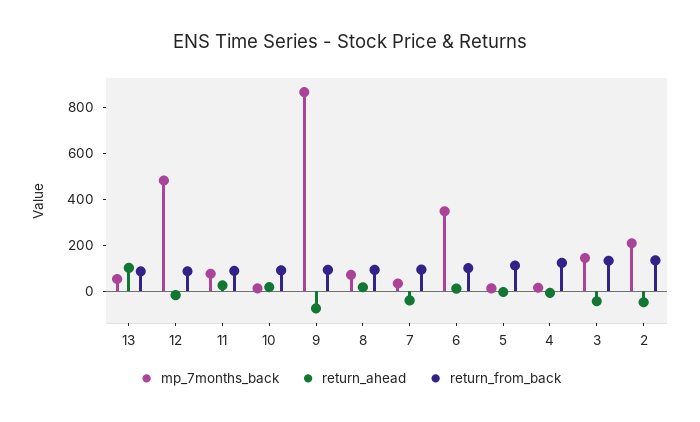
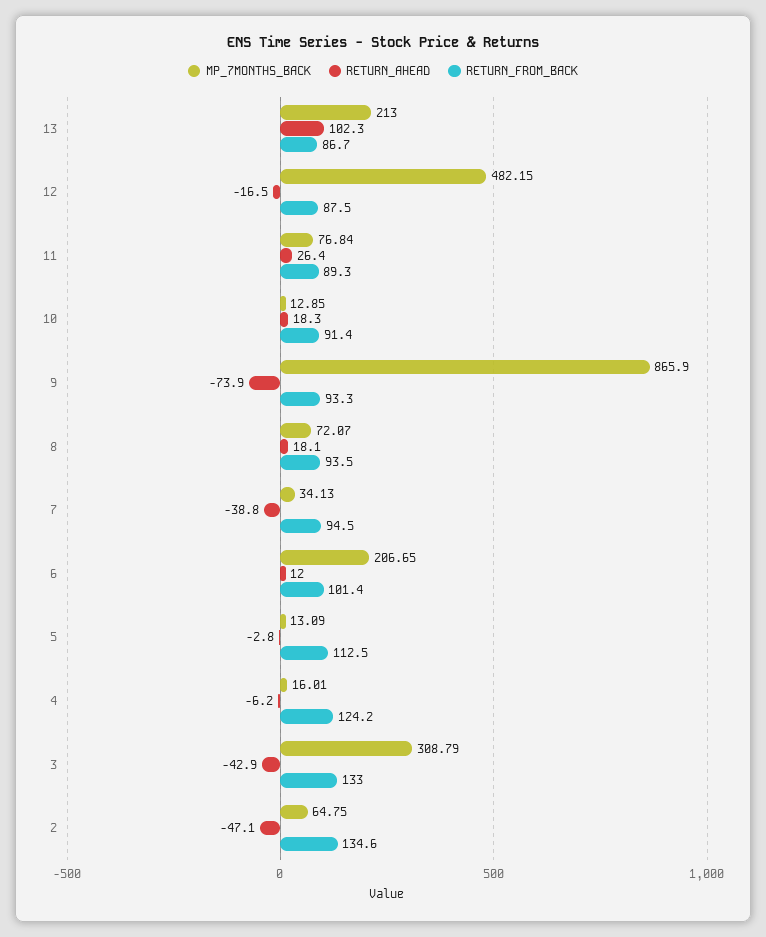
mp_7months_back, 13: 50 -> 213
mp_7months_back, 6: 350 -> 206.65
mp_7months_back, 3: 150 -> 308.79
mp_7months_back, 2: 200 -> 64.75

